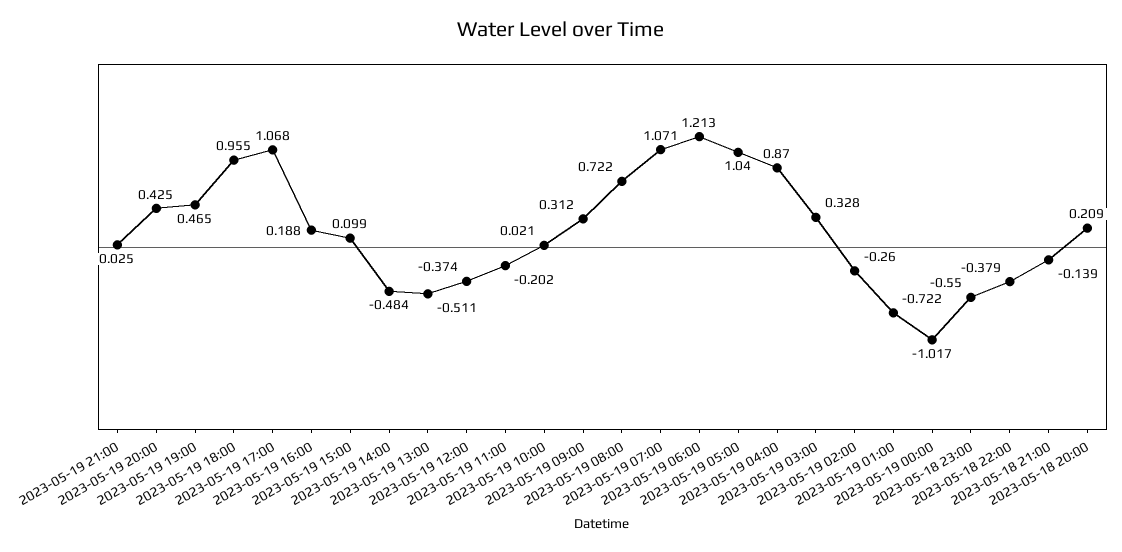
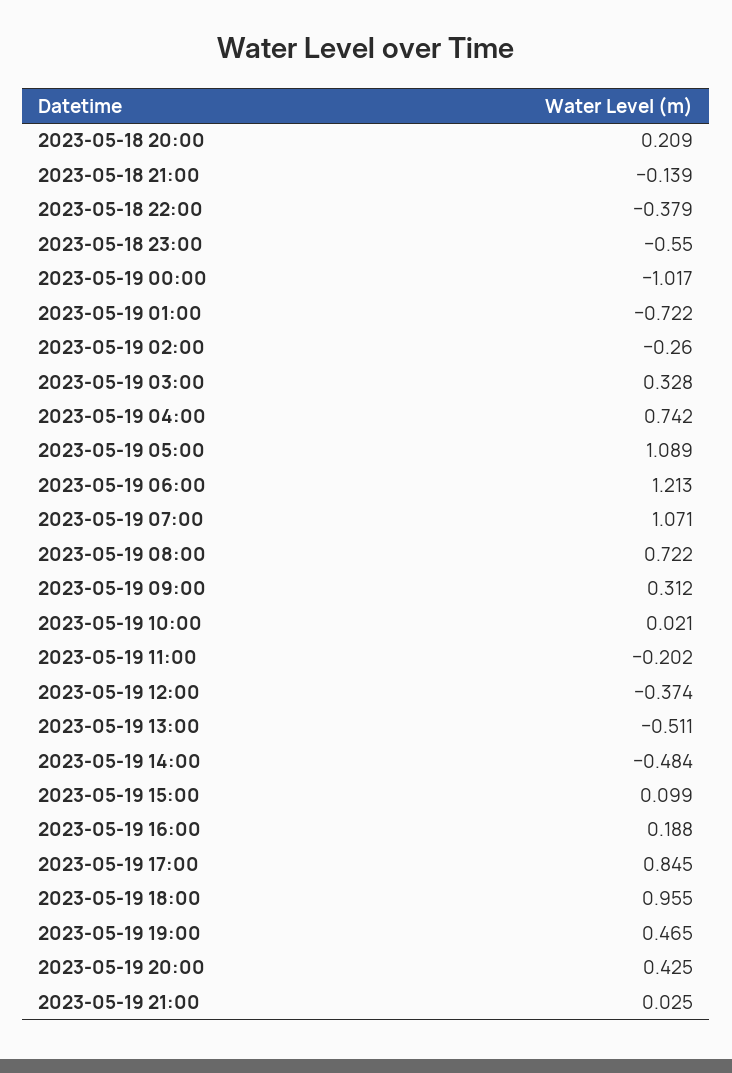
2023-05-19 17:00: 1.068 -> 0.845
2023-05-19 05:00: 1.04 -> 1.089
2023-05-19 04:00: 0.87 -> 0.742

